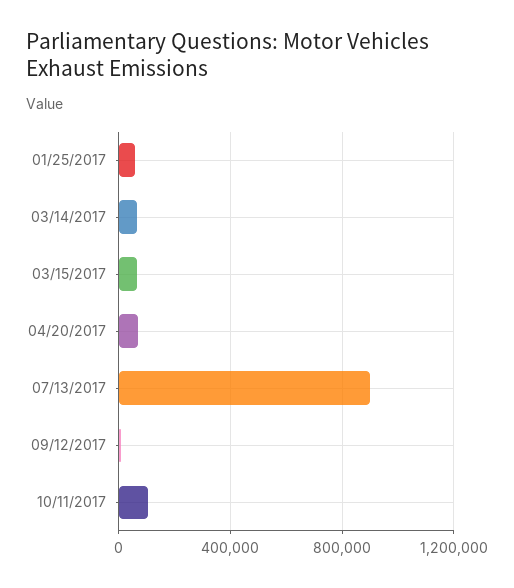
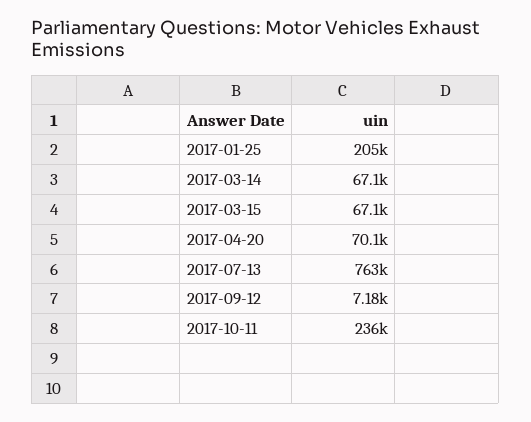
01/25/2017: 50000 -> 205000
07/13/2017: 900000 -> 763000
10/11/2017: 100000 -> 236000

